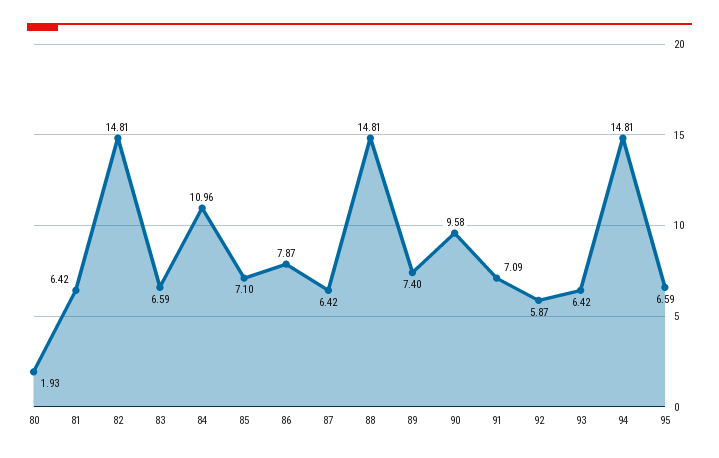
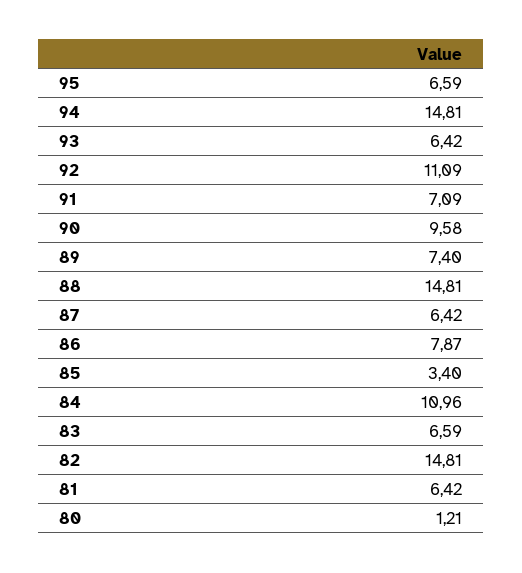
80: 1.93 -> 1.21
85: 7.1 -> 3.4
92: 5.87 -> 11.09

